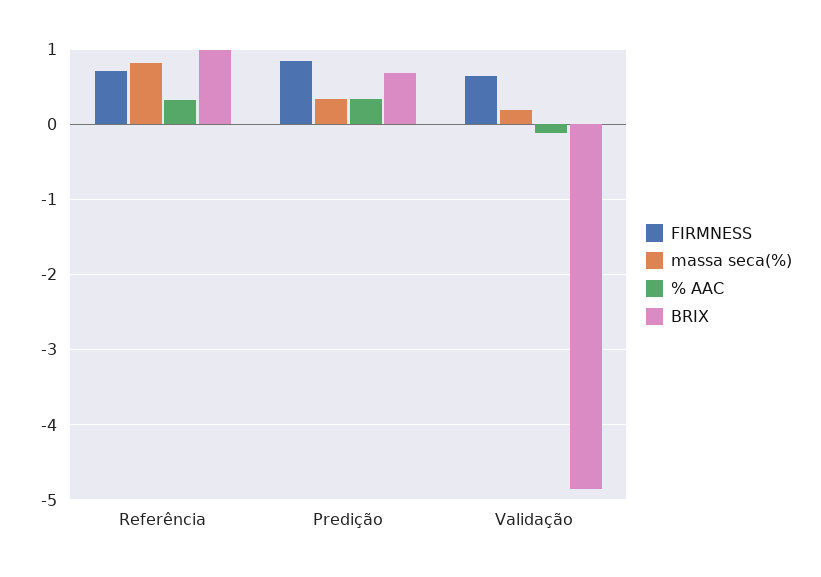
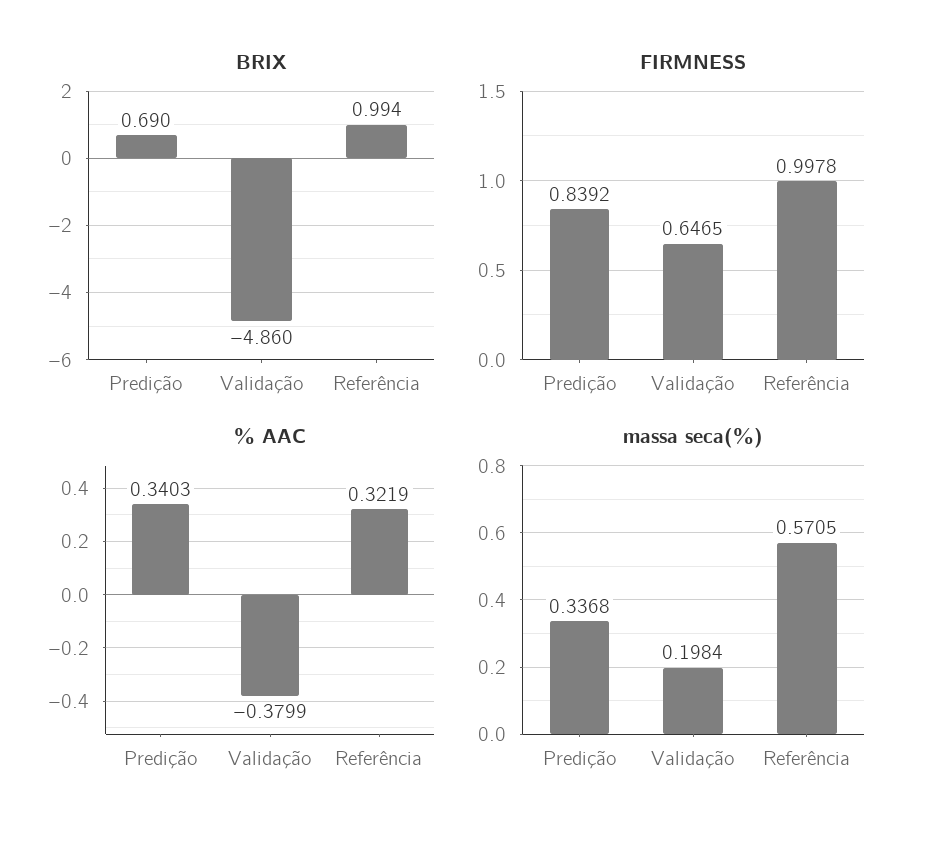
FIRMNESS, Referência: 0.7 -> 0.9978
massa seca(%), Referência: 0.8 -> 0.5705
% AAC, Validação: -0.1 -> -0.3799

